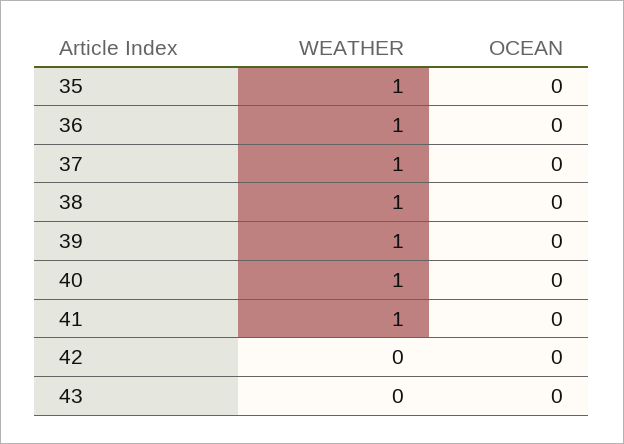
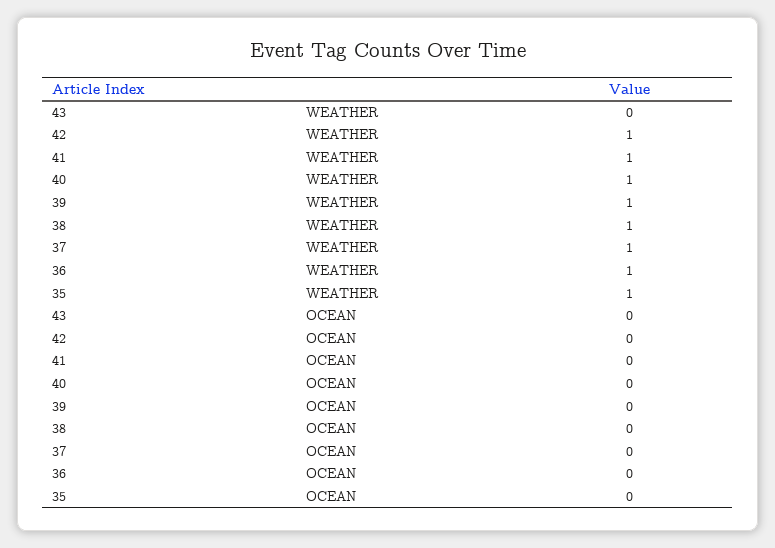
WEATHER, 42: 0 -> 1

